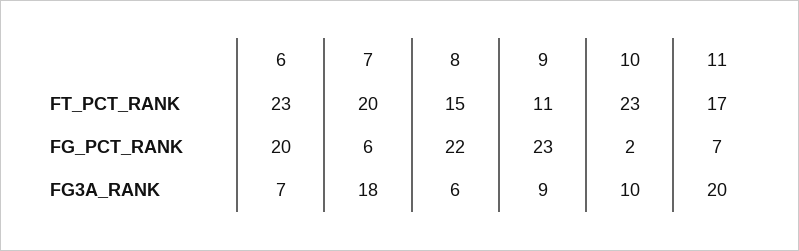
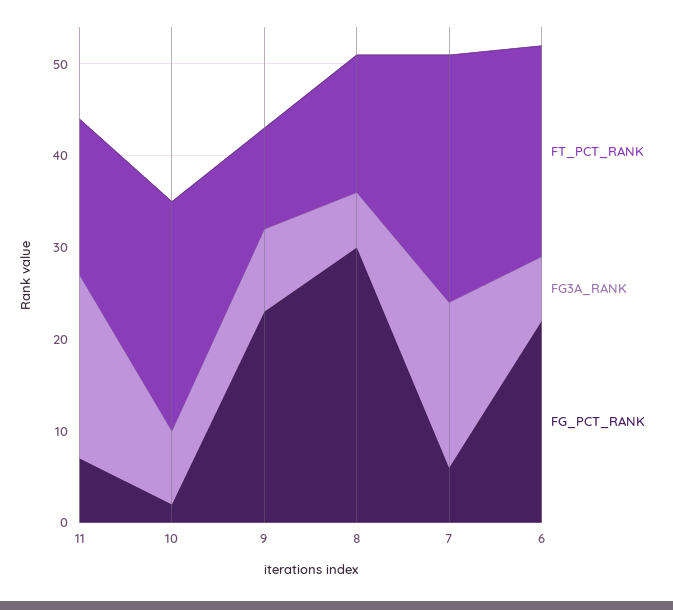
FT_PCT_RANK, 7: 20 -> 27
FT_PCT_RANK, 10: 23 -> 25
FG_PCT_RANK, 6: 20 -> 22
FG_PCT_RANK, 8: 22 -> 30
FG3A_RANK, 10: 10 -> 8

